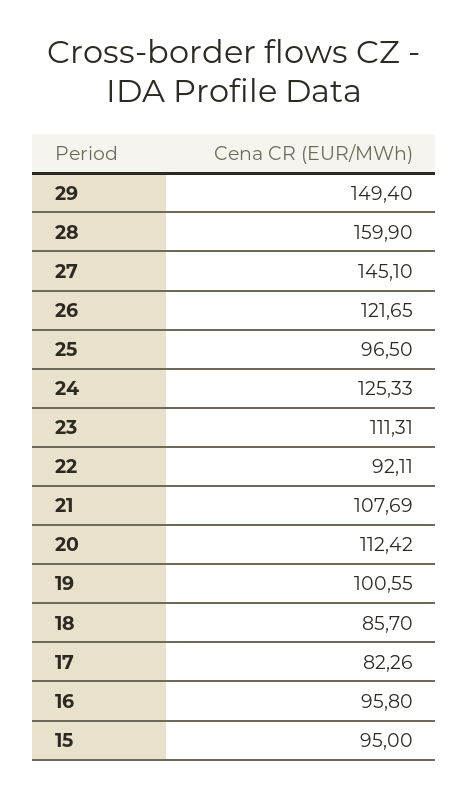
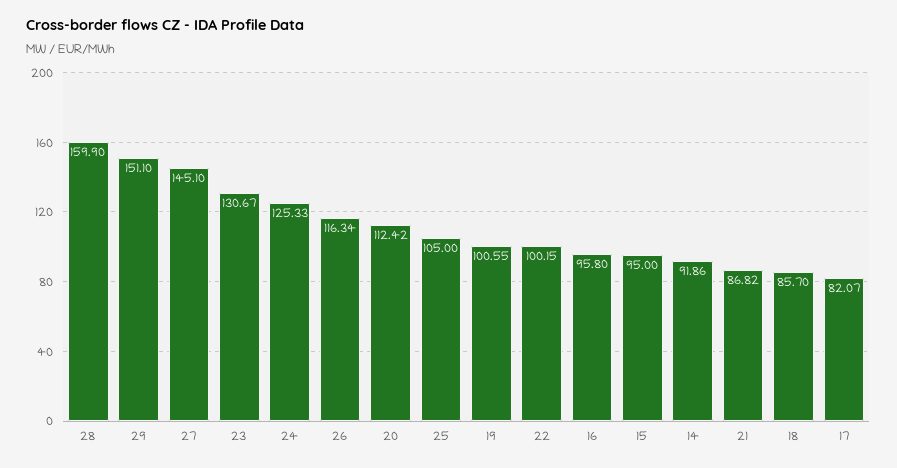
29: 149.4 -> 151.1
26: 121.65 -> 116.34
25: 96.5 -> 105
23: 111.31 -> 130.67
22: 92.11 -> 100.15
21: 107.69 -> 86.82
17: 82.26 -> 82.07
14: none -> 91.86

